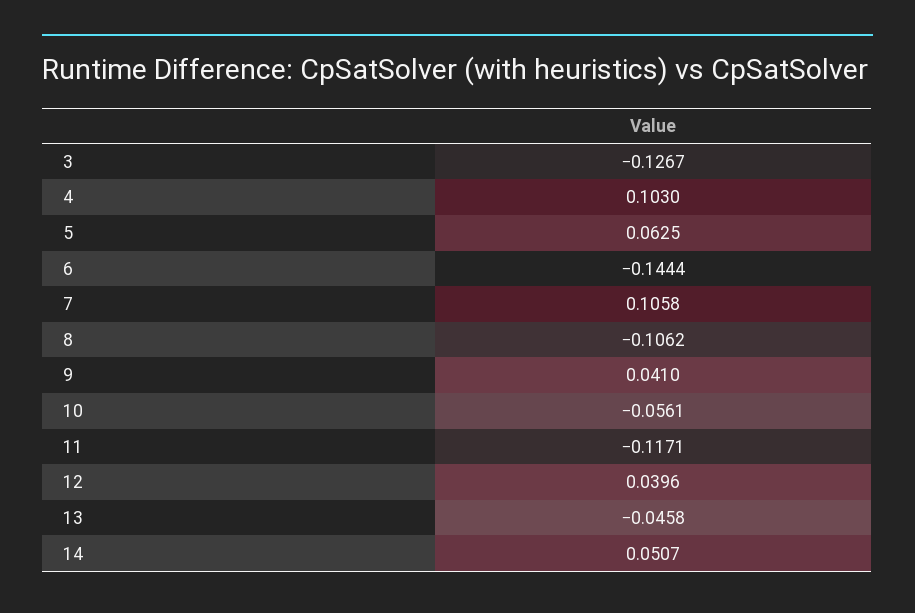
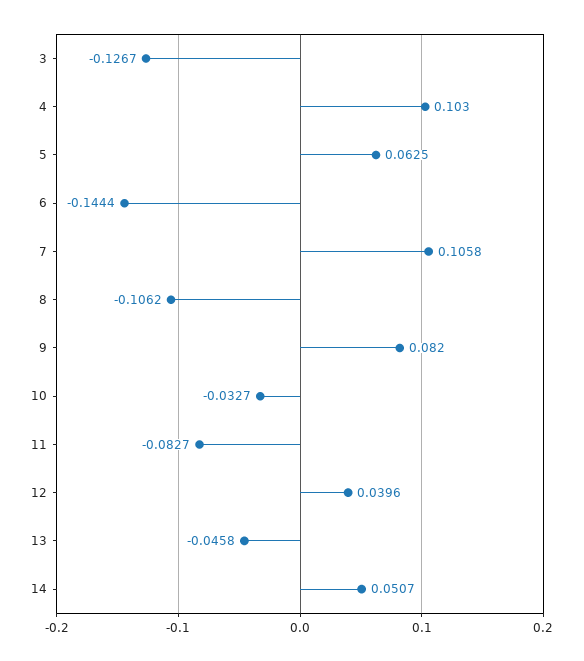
9: 0.041 -> 0.082
10: -0.0561 -> -0.0327
11: -0.1171 -> -0.0827

